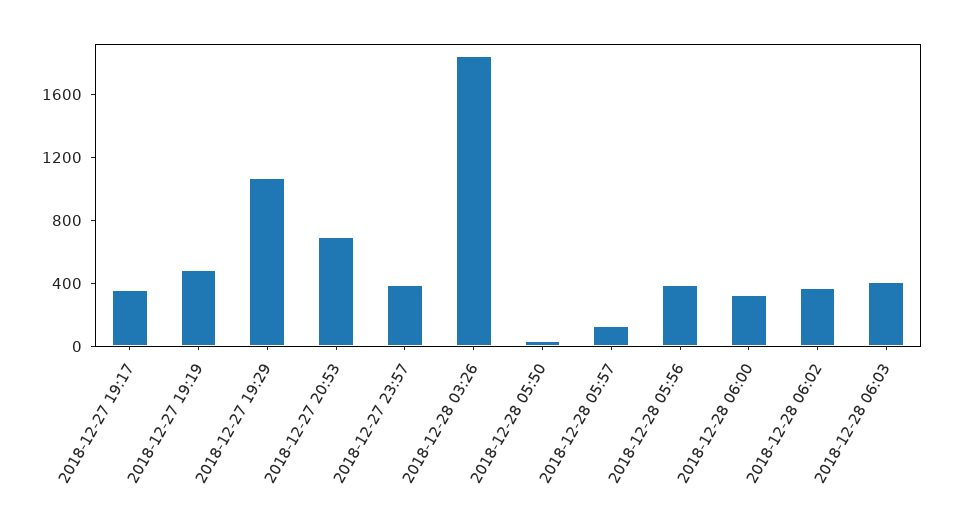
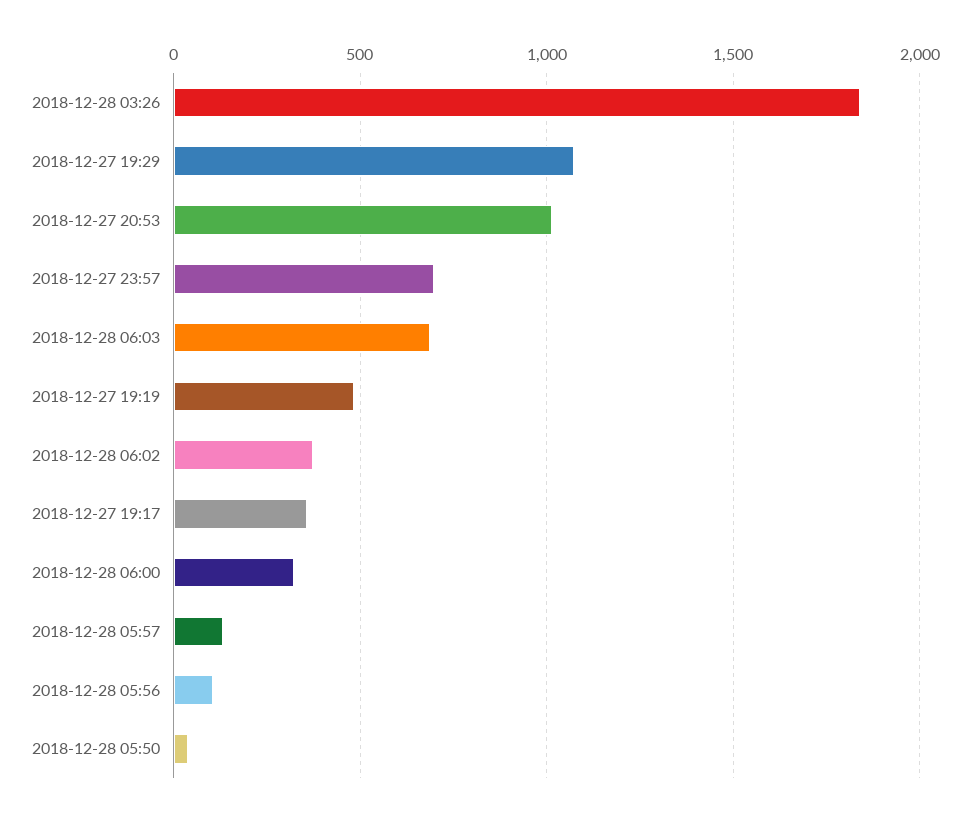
2018-12-27 20:53: 700 -> 1000
2018-12-27 23:57: 400 -> 700
2018-12-28 05:56: 400 -> 100
2018-12-28 06:03: 400 -> 700

